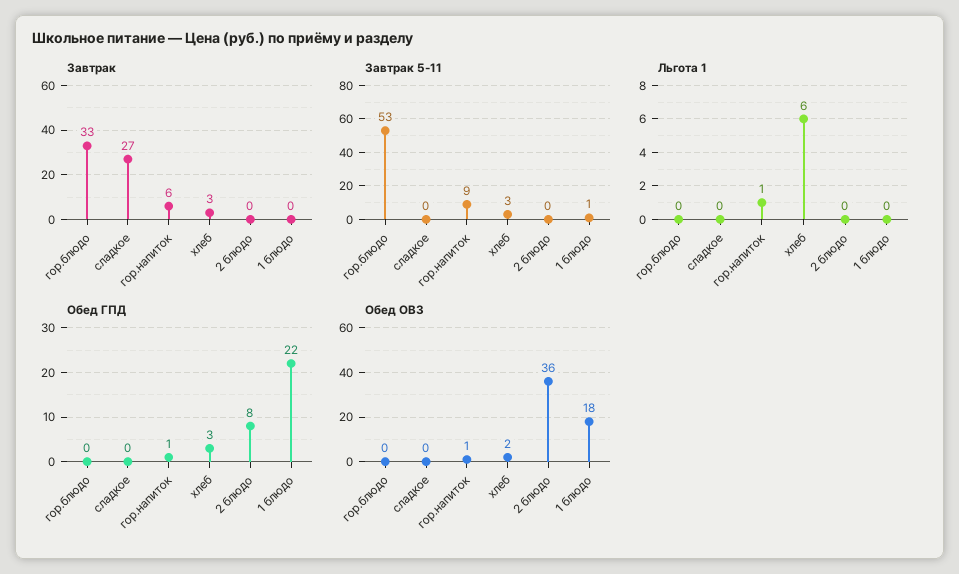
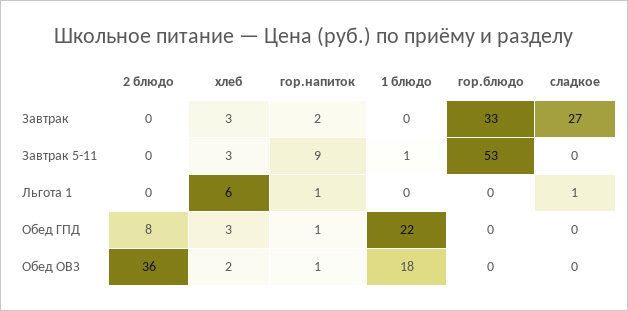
Завтрак, гор.напиток: 6 -> 2
Льгота 1, сладкое: 0 -> 1

